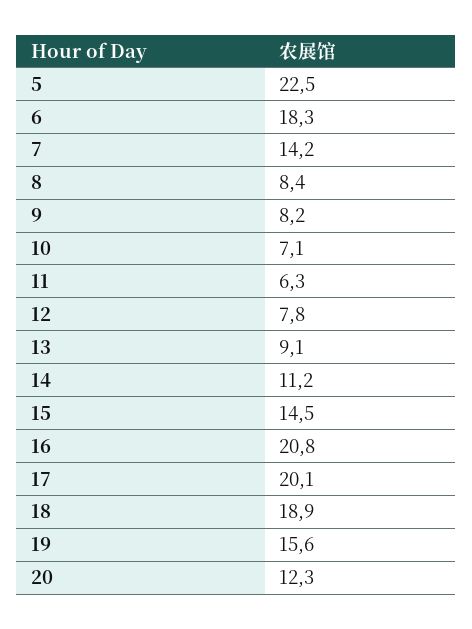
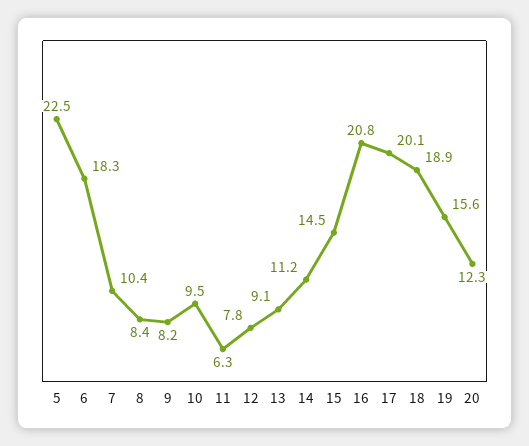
7: 14.2 -> 10.4
10: 7.1 -> 9.5

